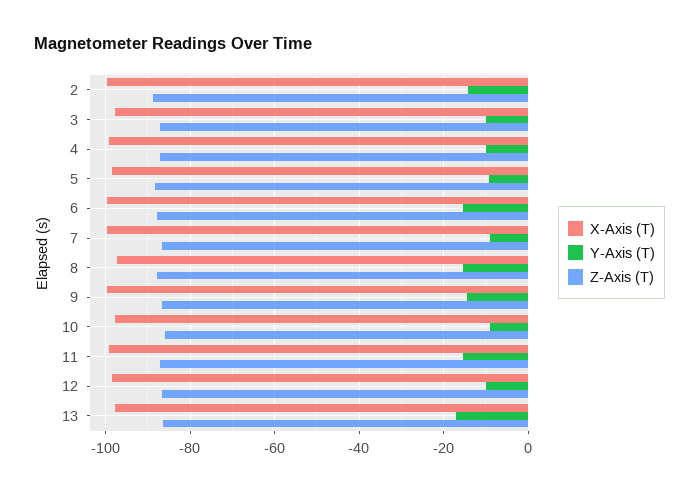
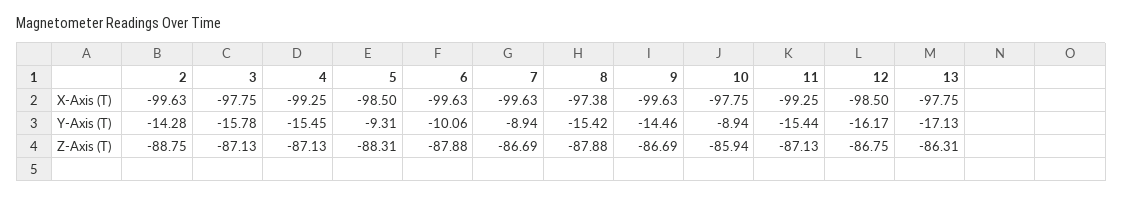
Y-Axis (T), 3: -10 -> -15.78
Y-Axis (T), 4: -10 -> -15.45
Y-Axis (T), 6: -16 -> -10.06
Y-Axis (T), 12: -10 -> -16.17

